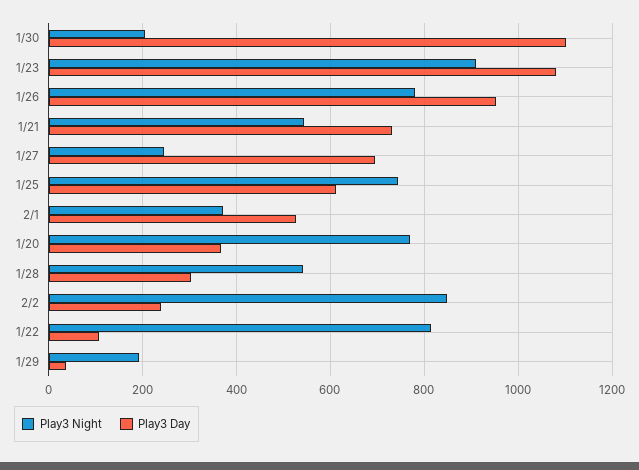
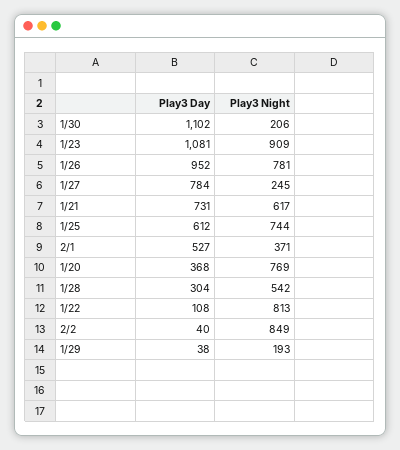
Play3 Night, 1/21: 540 -> 617
Play3 Day, 1/27: 700 -> 784
Play3 Day, 2/2: 240 -> 40

